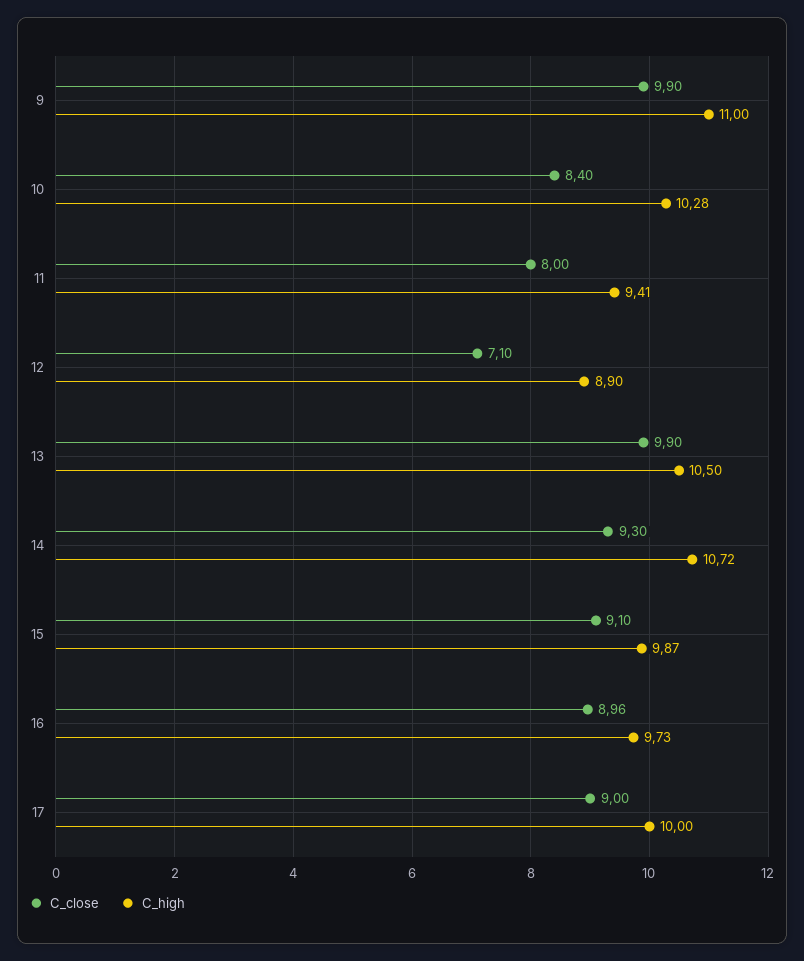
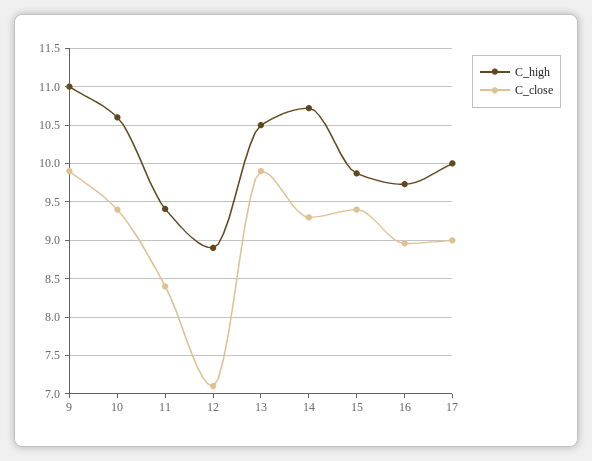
C_close, 10: 8.4 -> 9.4
C_high, 10: 10.28 -> 10.6
C_close, 11: 8 -> 8.4
C_close, 15: 9.1 -> 9.4

